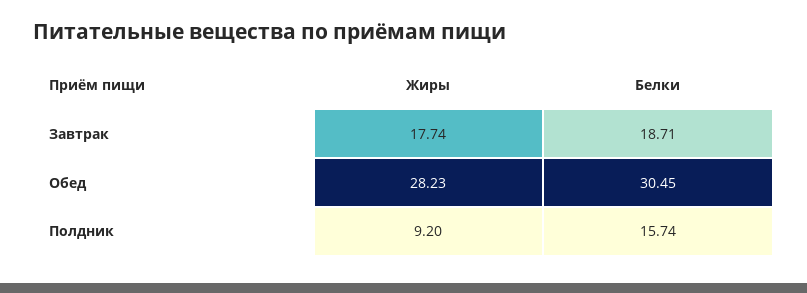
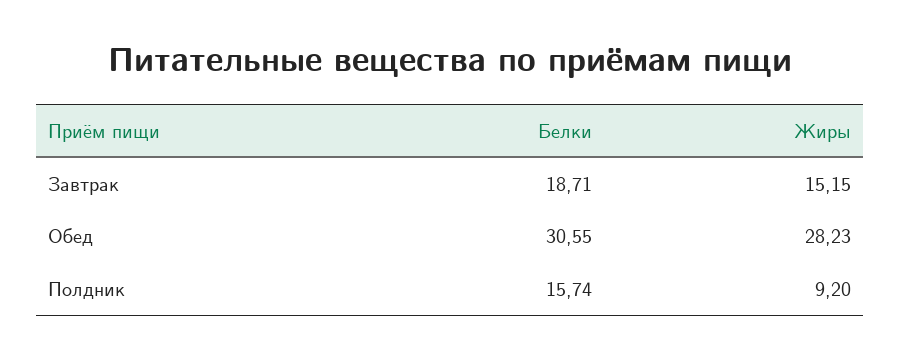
Жиры, Завтрак: 17.74 -> 15.15
Белки, Обед: 30.45 -> 30.55

